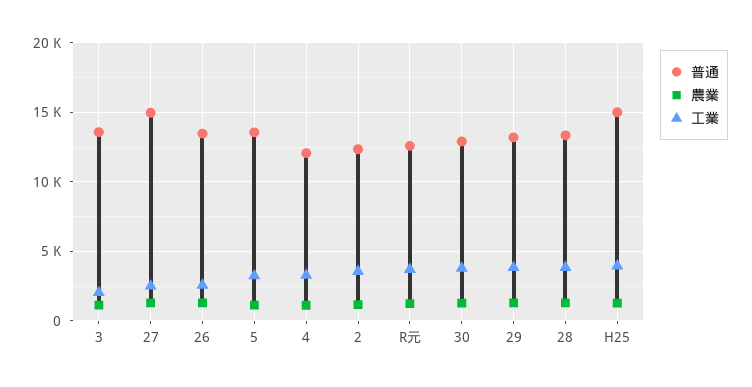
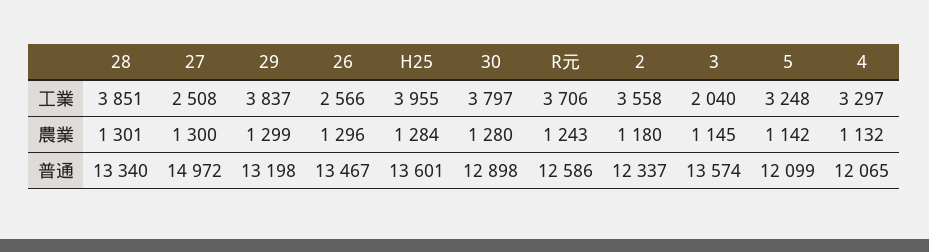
普通, 5: 13500 -> 12099
普通, H25: 15000 -> 13601

